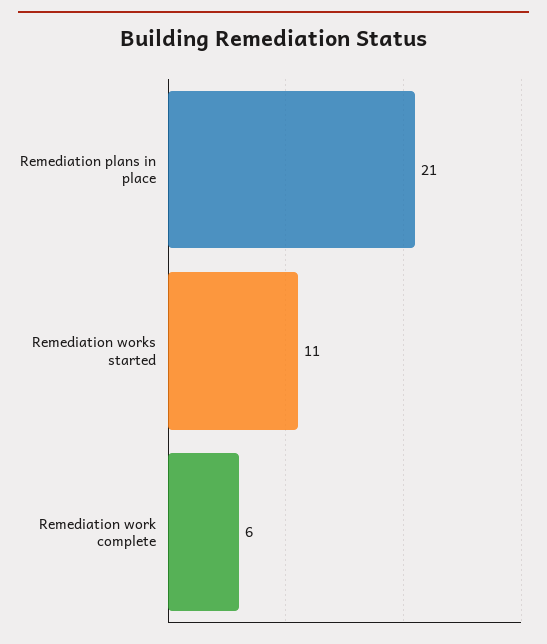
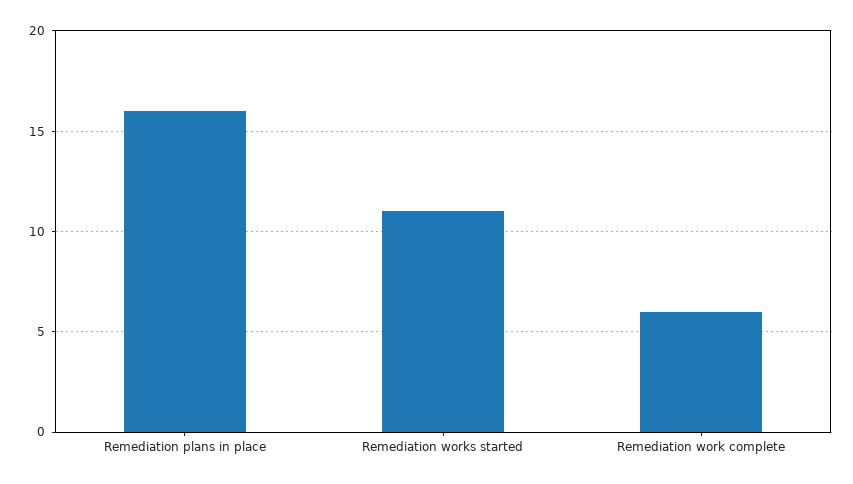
Remediation plans in place: 21 -> 16

